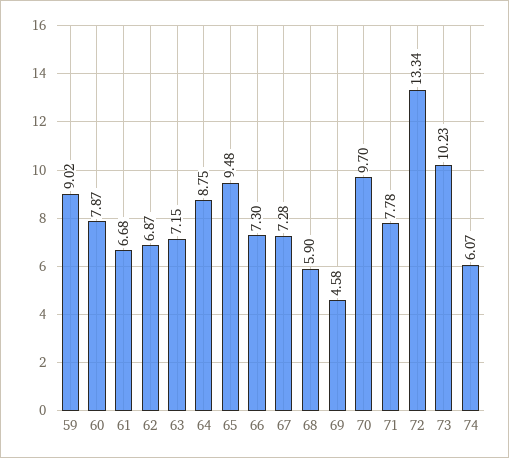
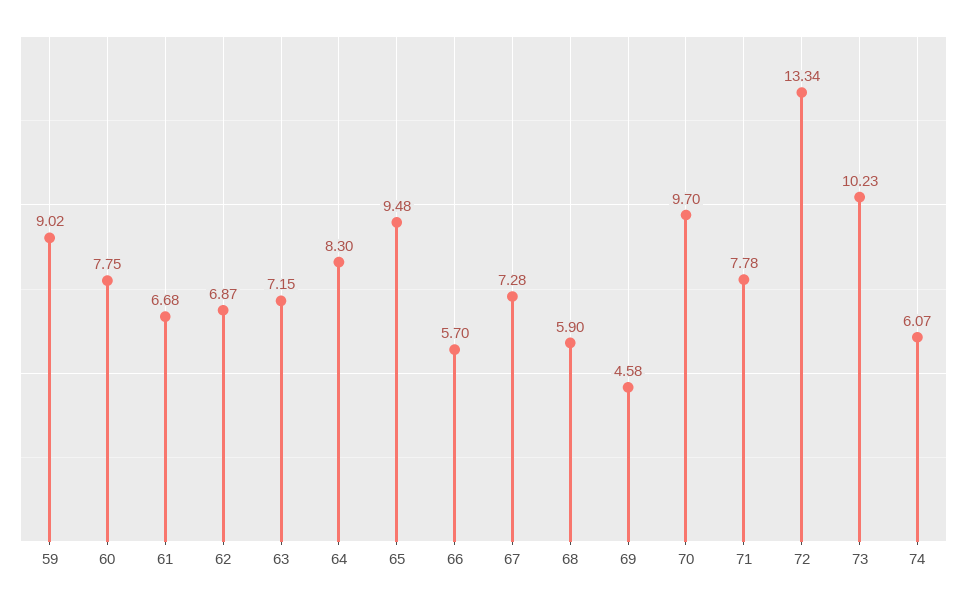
60: 7.87 -> 7.75
64: 8.75 -> 8.3
66: 7.3 -> 5.7

